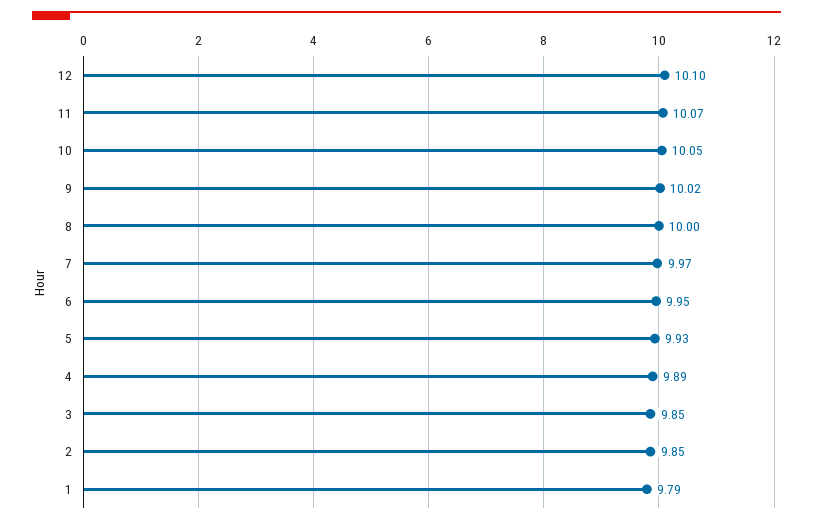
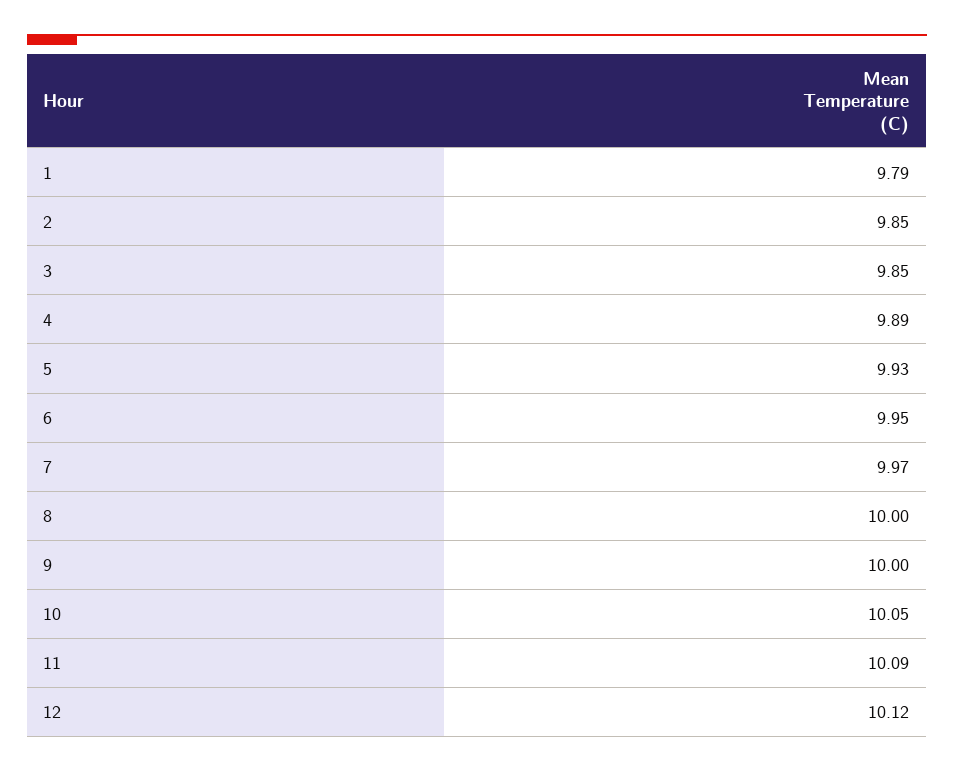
12: 10.1 -> 10.12
11: 10.07 -> 10.09
9: 10.02 -> 10

